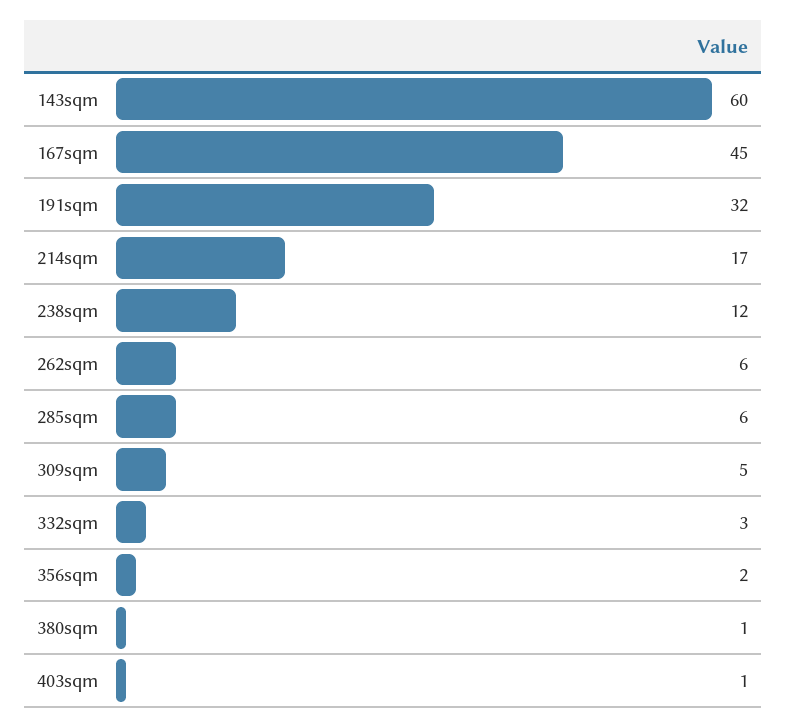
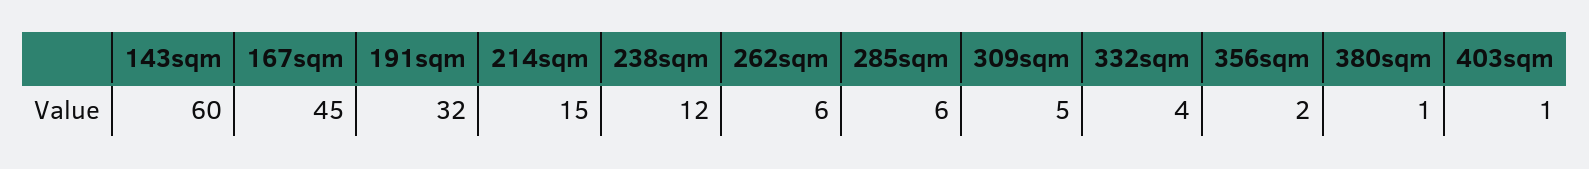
214sqm: 17 -> 15
332sqm: 3 -> 4

